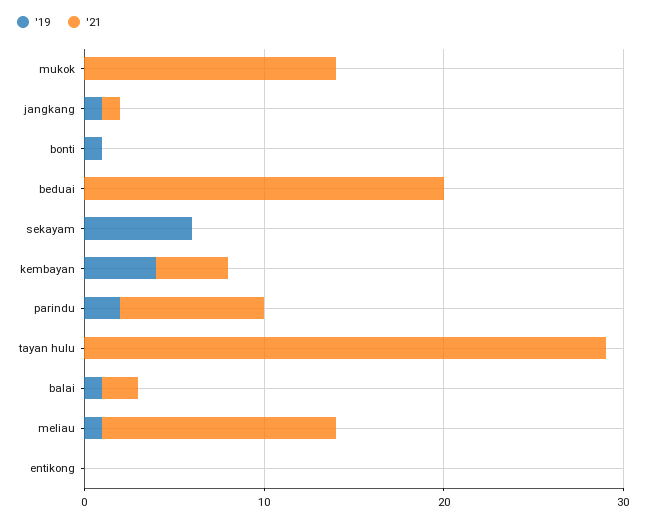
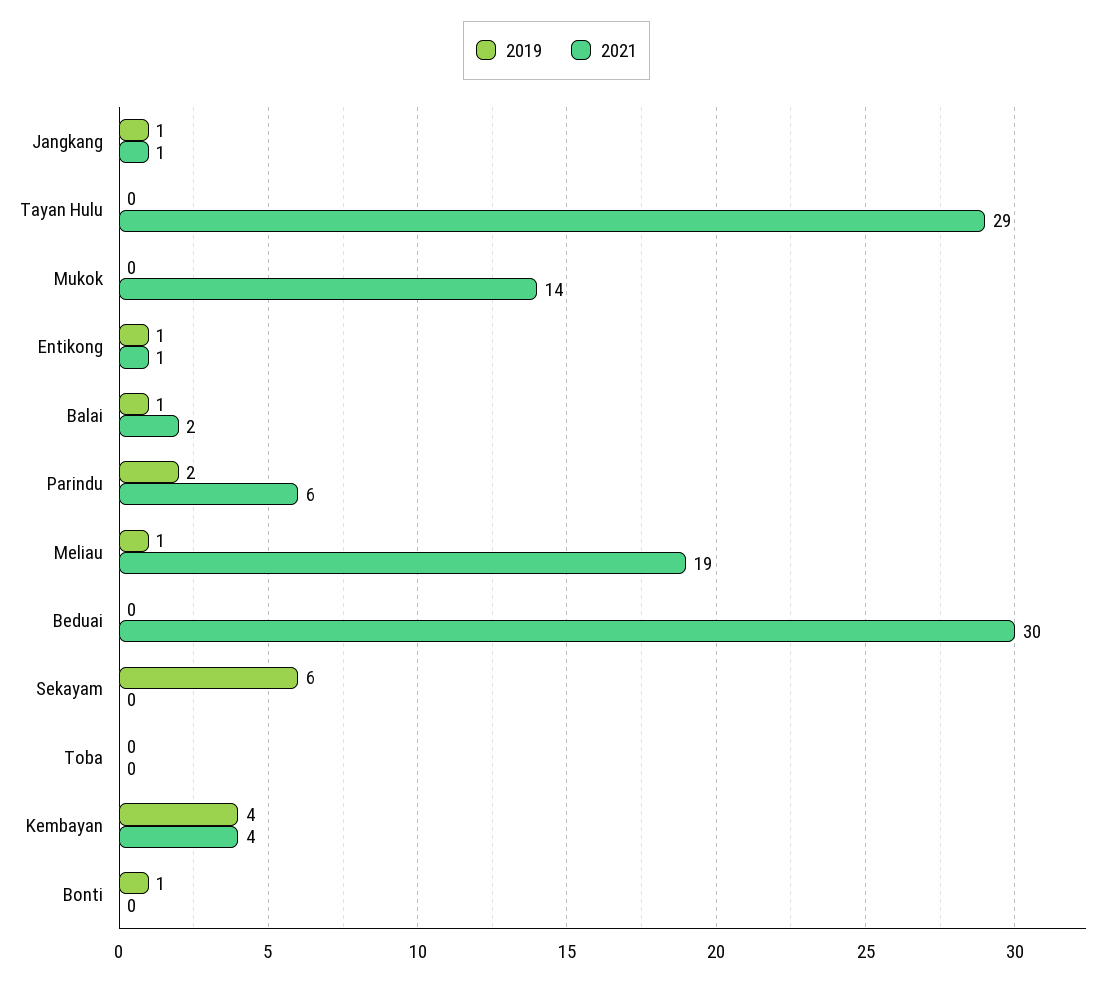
'21, beduai: 20 -> 30
'21, parindu: 8 -> 6
'21, meliau: 13 -> 19
'19, entikong: 0 -> 1
'21, entikong: 0 -> 1
'19, Toba: none -> 0
'21, Toba: none -> 0

